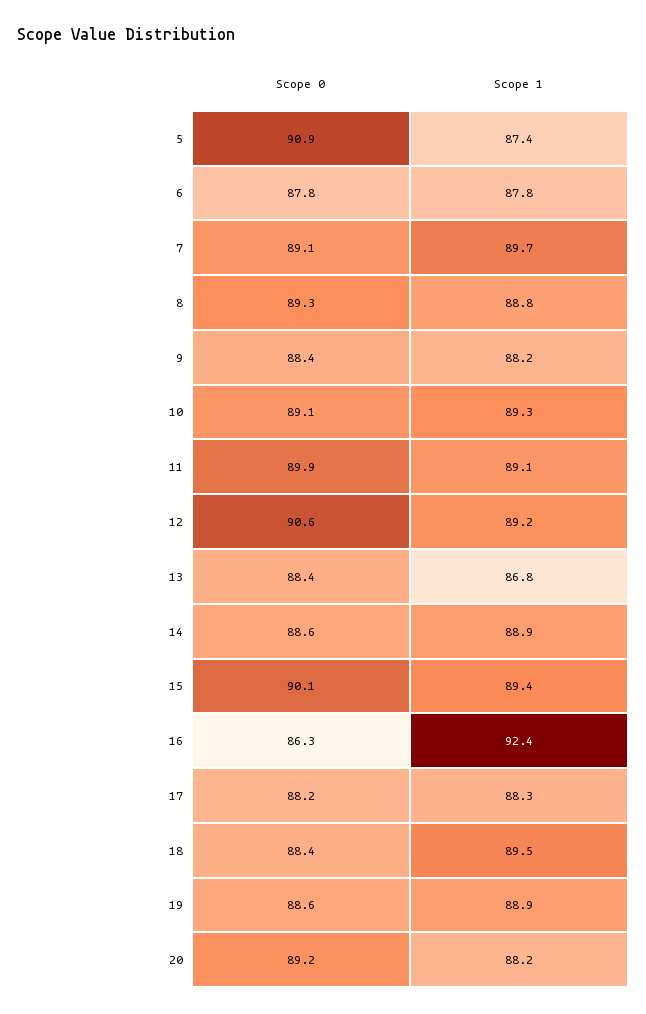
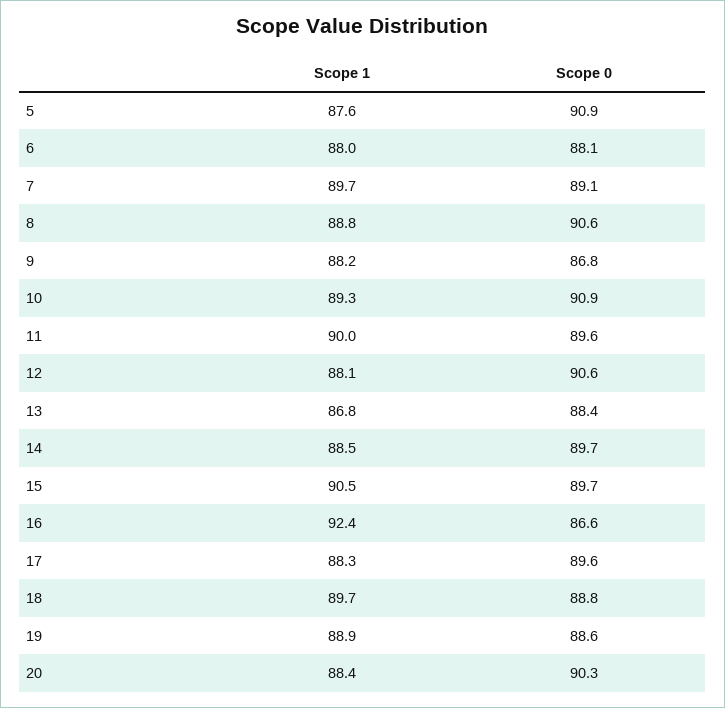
Scope 1, 5: 87.4 -> 87.6
Scope 0, 6: 87.8 -> 88.1
Scope 1, 6: 87.8 -> 88
Scope 0, 8: 89.3 -> 90.6
Scope 0, 9: 88.4 -> 86.8
Scope 0, 10: 89.1 -> 90.9
Scope 0, 11: 89.9 -> 89.6
Scope 1, 11: 89.1 -> 90
Scope 1, 12: 89.2 -> 88.1
Scope 0, 14: 88.6 -> 89.7
Scope 1, 14: 88.9 -> 88.5
Scope 0, 15: 90.1 -> 89.7
Scope 1, 15: 89.4 -> 90.5
Scope 0, 16: 86.3 -> 86.6
Scope 0, 17: 88.2 -> 89.6
Scope 0, 18: 88.4 -> 88.8
Scope 1, 18: 89.5 -> 89.7
Scope 0, 20: 89.2 -> 90.3
Scope 1, 20: 88.2 -> 88.4

